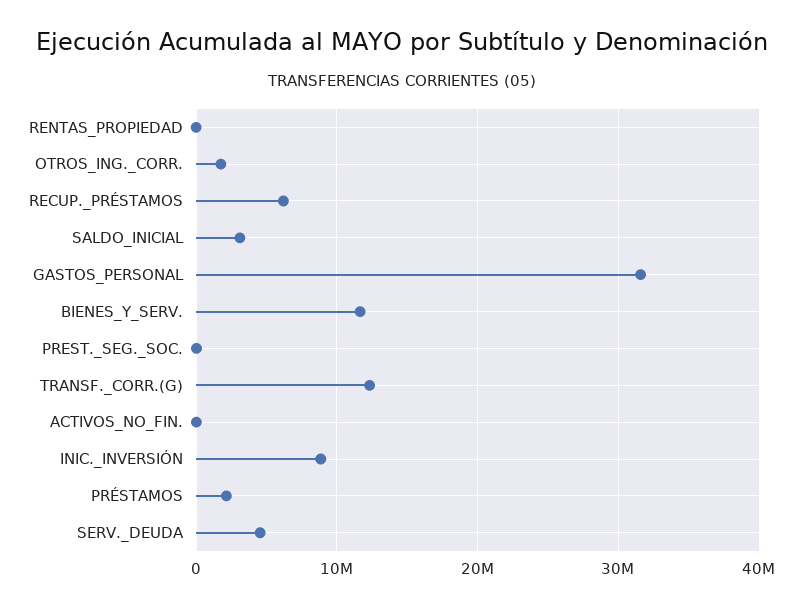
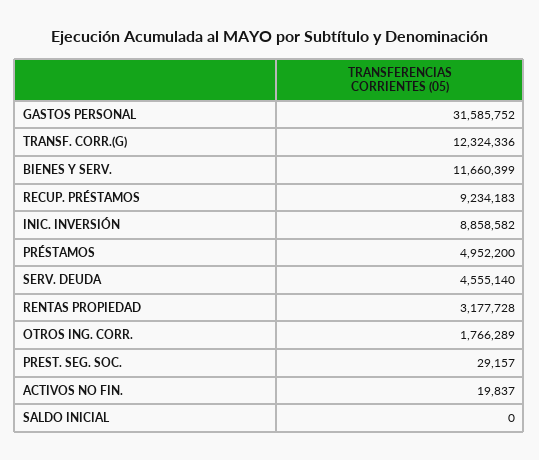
RENTAS_PROPIEDAD: 0 -> 3177728
RECUP._PRÉSTAMOS: 6000000 -> 9234183
SALDO_INICIAL: 3000000 -> 0
PRÉSTAMOS: 2000000 -> 4952200

